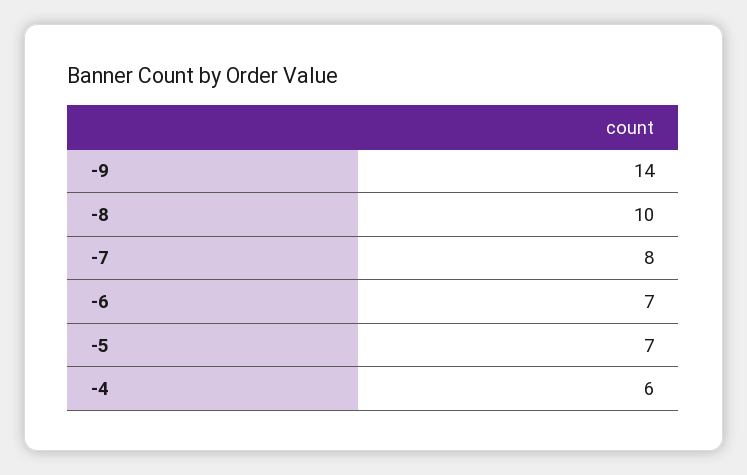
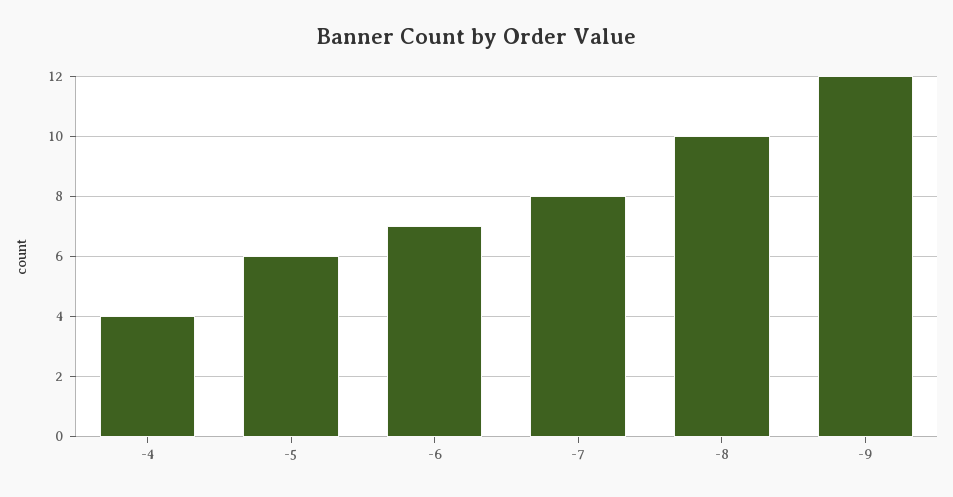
-9: 14 -> 12
-5: 7 -> 6
-4: 6 -> 4

